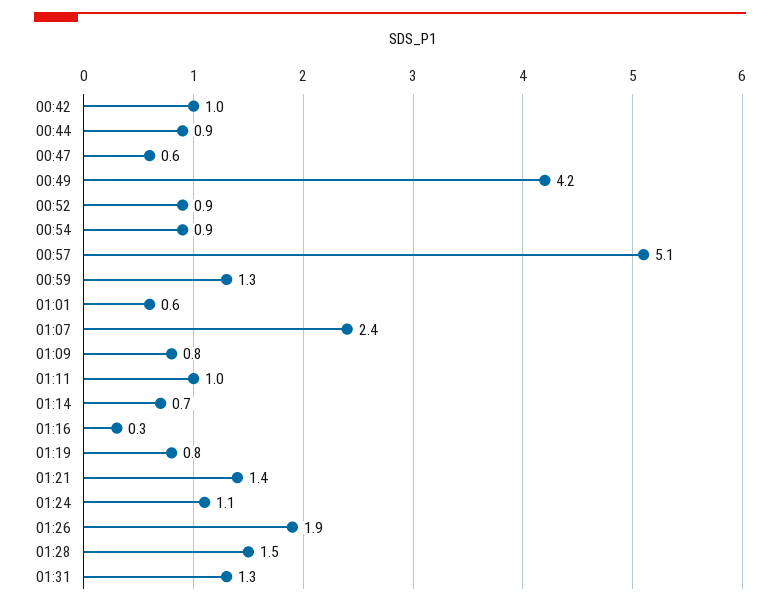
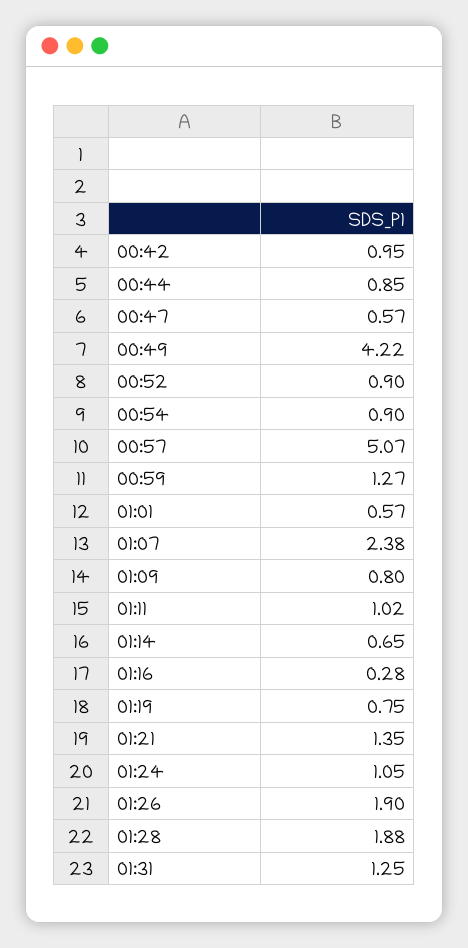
01:28: 1.5 -> 1.88

